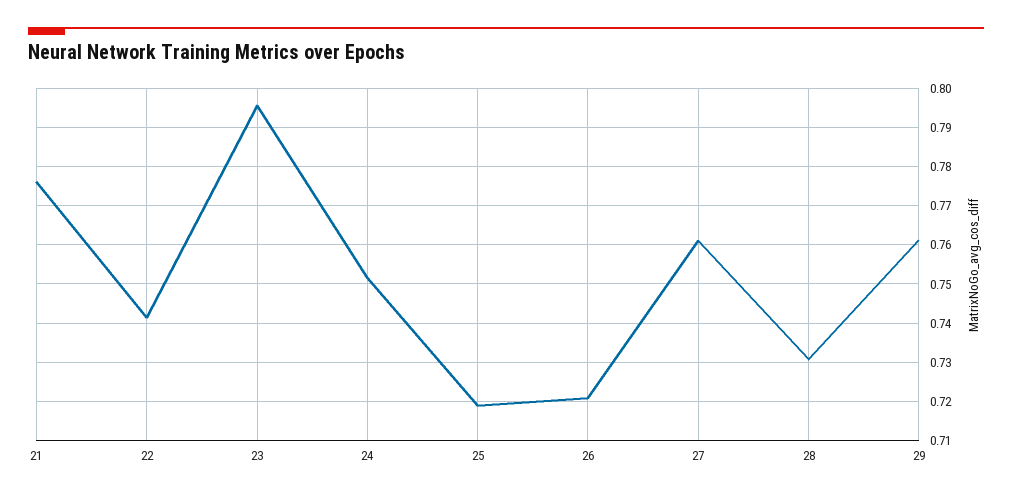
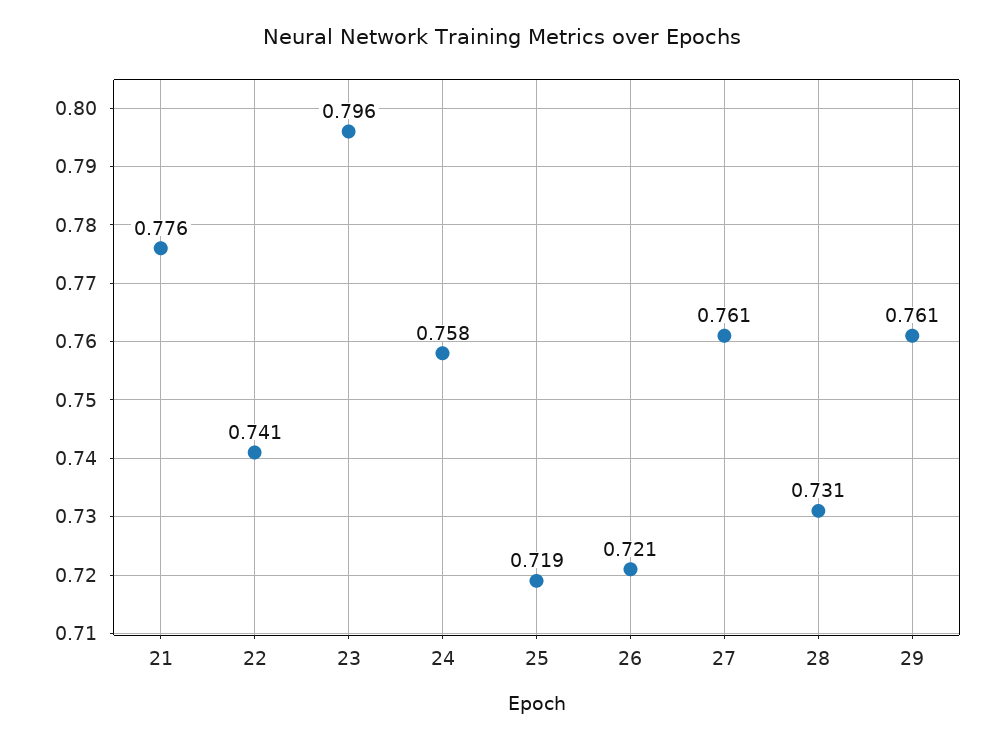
24: 0.752 -> 0.758

